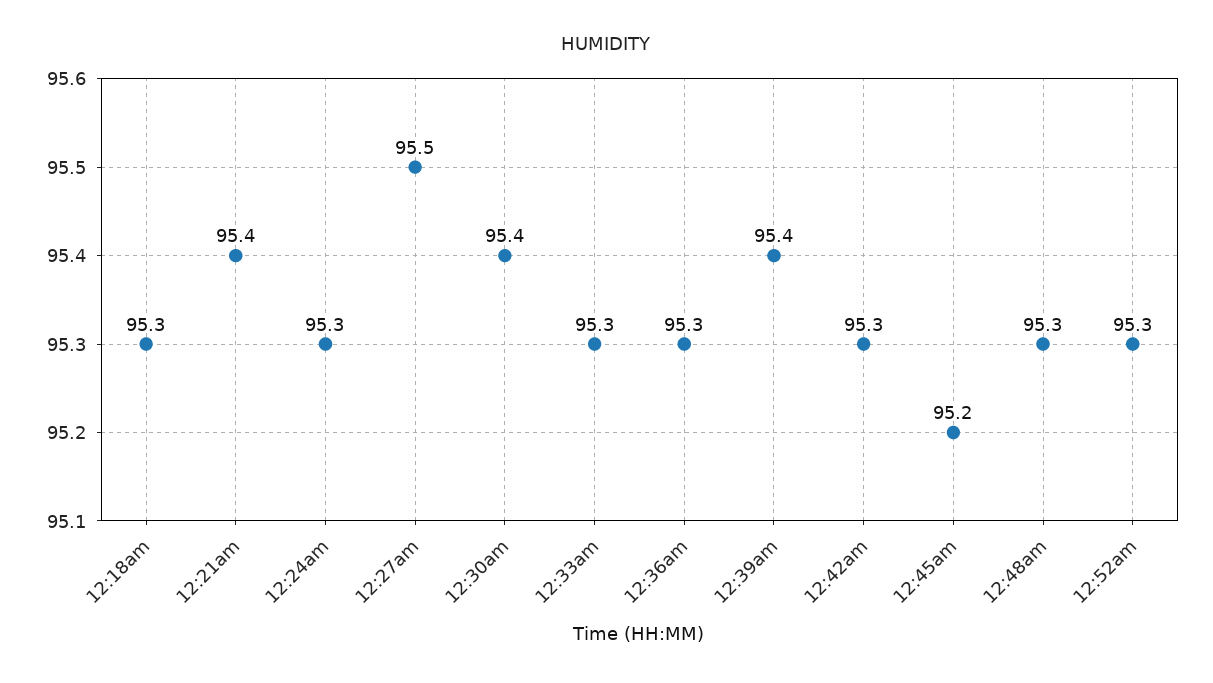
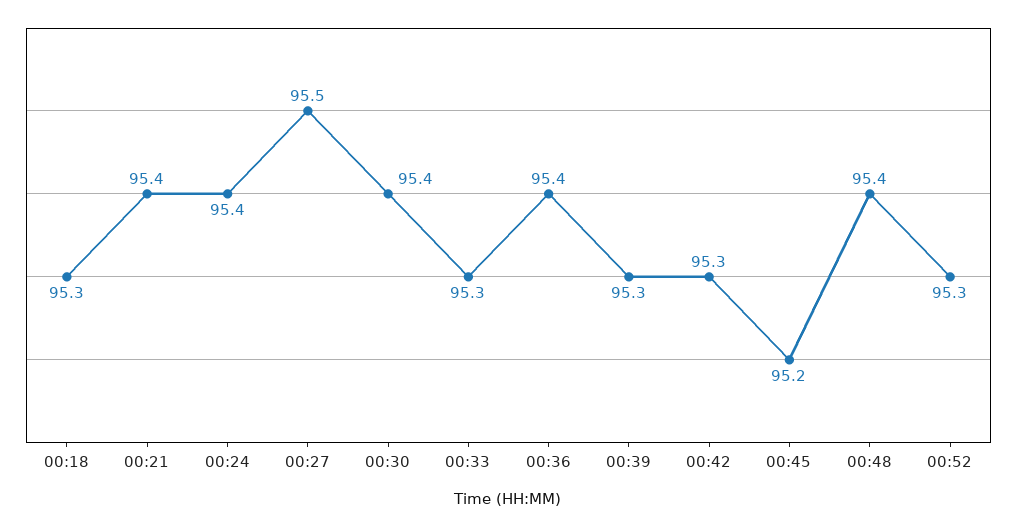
12:24am: 95.3 -> 95.4
12:36am: 95.3 -> 95.4
12:39am: 95.4 -> 95.3
12:48am: 95.3 -> 95.4

